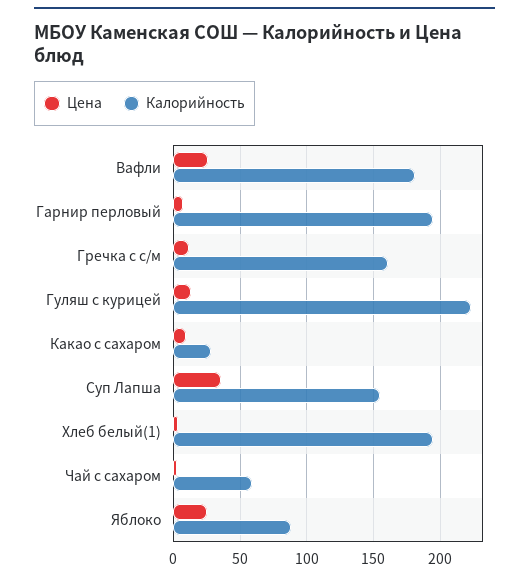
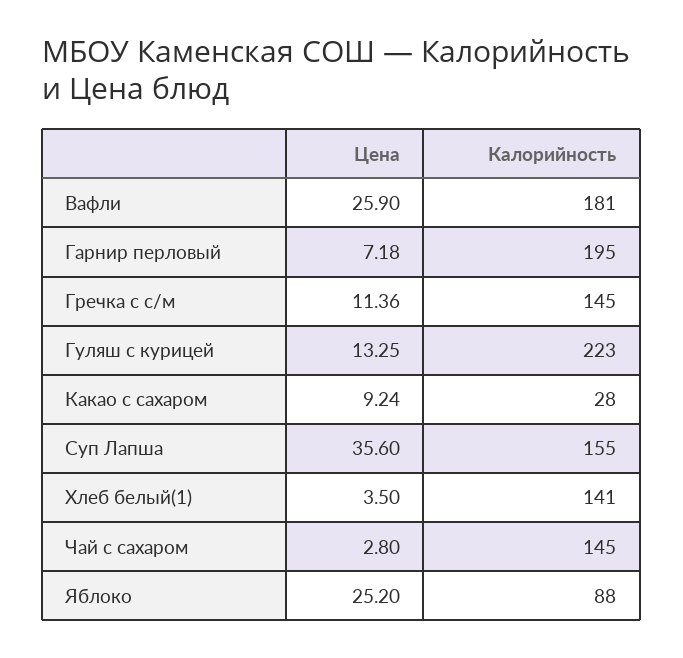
Калорийность, Гречка с с/м: 160 -> 145
Калорийность, Хлеб белый(1): 195 -> 141
Калорийность, Чай с сахаром: 60 -> 145

